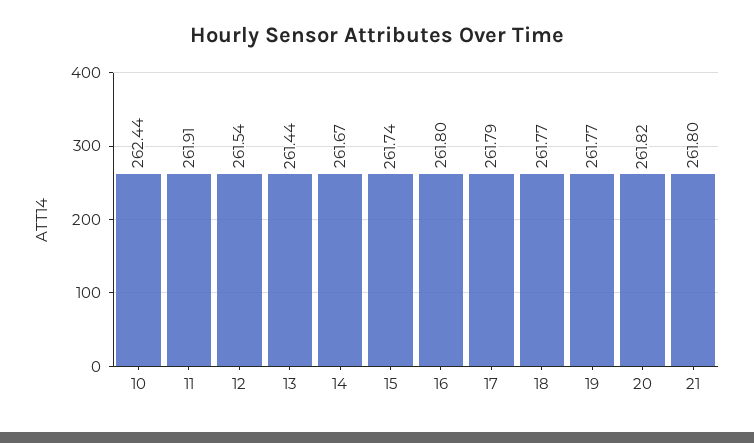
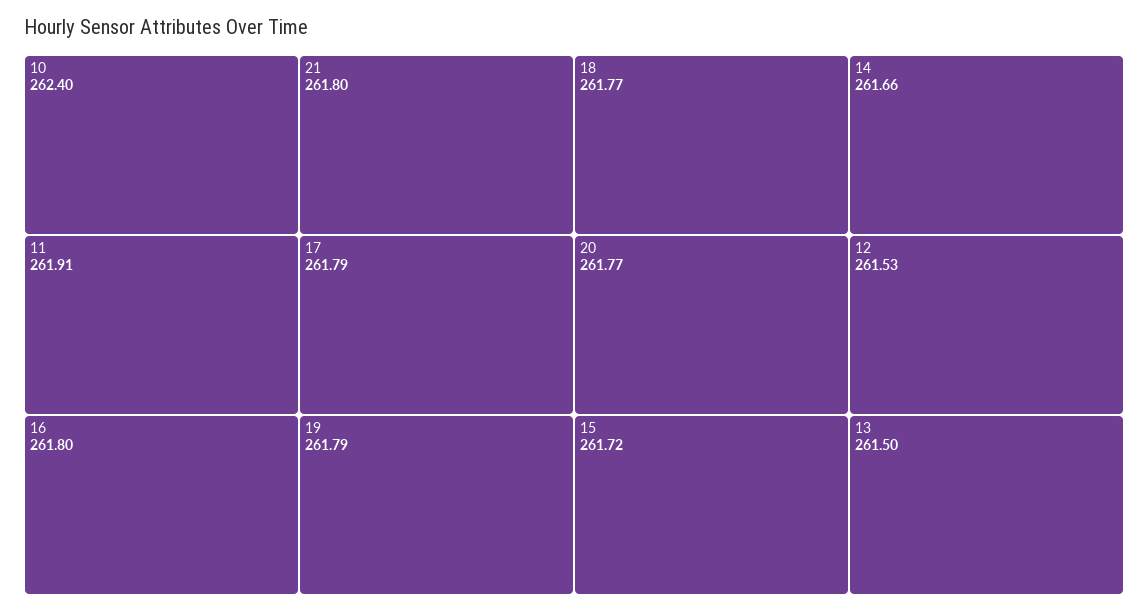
10: 262.44 -> 262.4
12: 261.54 -> 261.53
13: 261.44 -> 261.5
14: 261.67 -> 261.66
15: 261.74 -> 261.72
19: 261.77 -> 261.79
20: 261.82 -> 261.77

